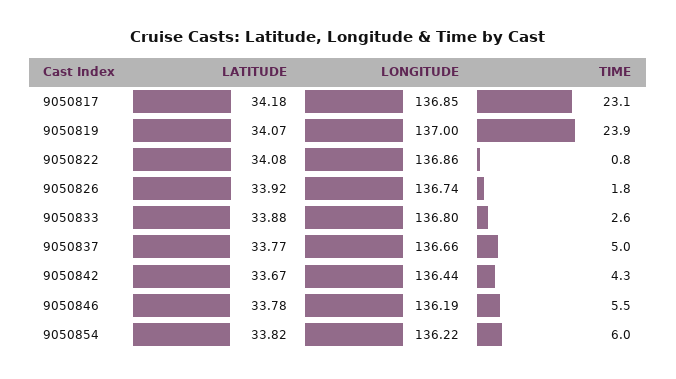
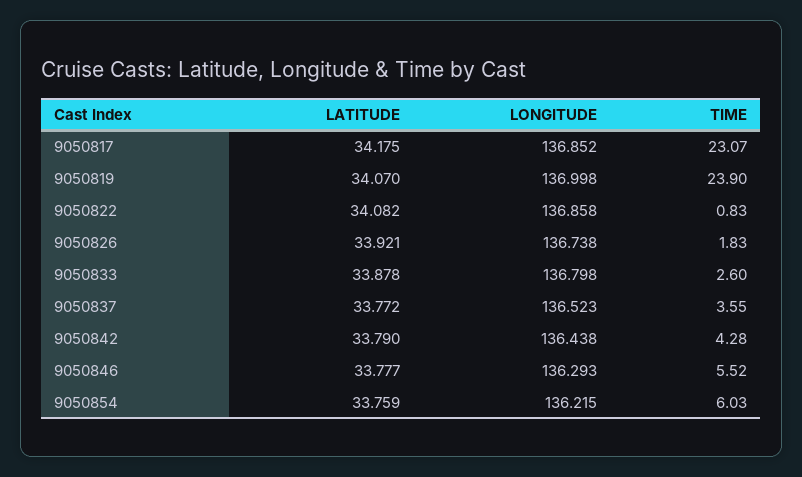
LONGITUDE, 9050837: 136.66 -> 136.523
TIME, 9050837: 5 -> 3.55
LATITUDE, 9050842: 33.67 -> 33.79
LONGITUDE, 9050846: 136.19 -> 136.293
LATITUDE, 9050854: 33.82 -> 33.759

